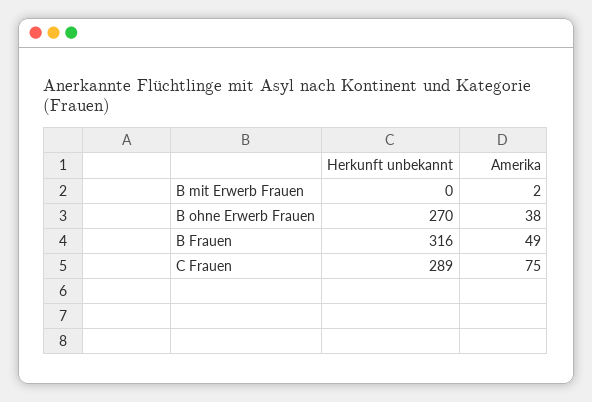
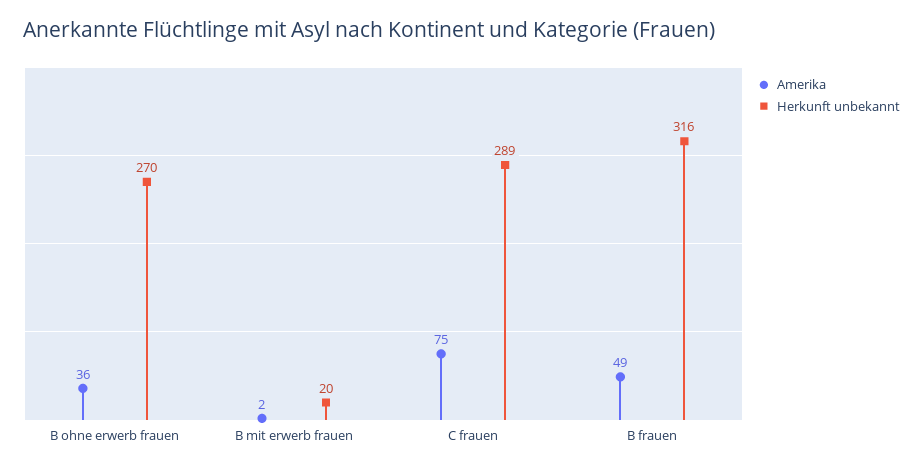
Herkunft unbekannt, B mit Erwerb Frauen: 0 -> 20
Amerika, B ohne Erwerb Frauen: 38 -> 36

